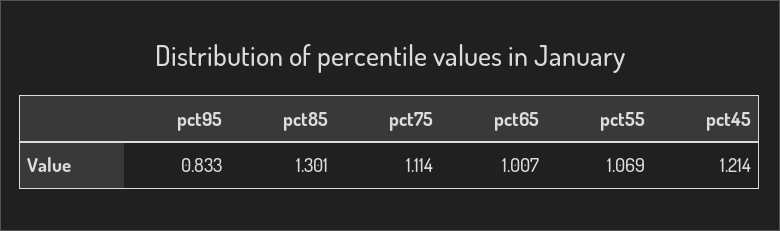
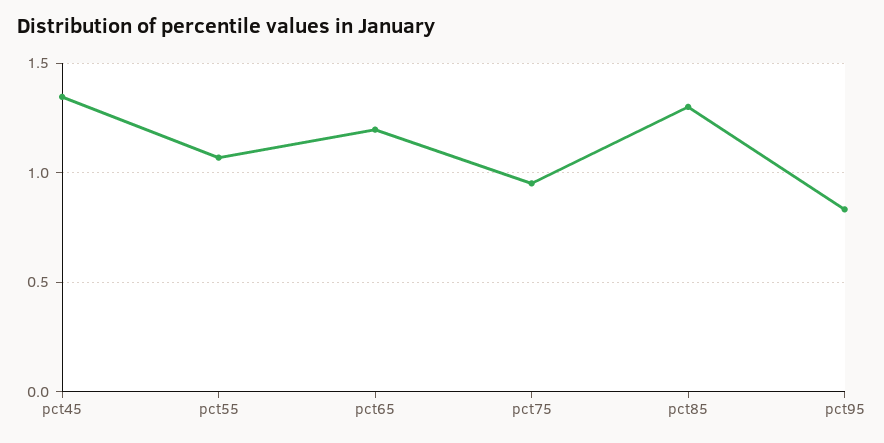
pct75: 1.114 -> 0.95
pct65: 1.007 -> 1.2
pct45: 1.214 -> 1.35

